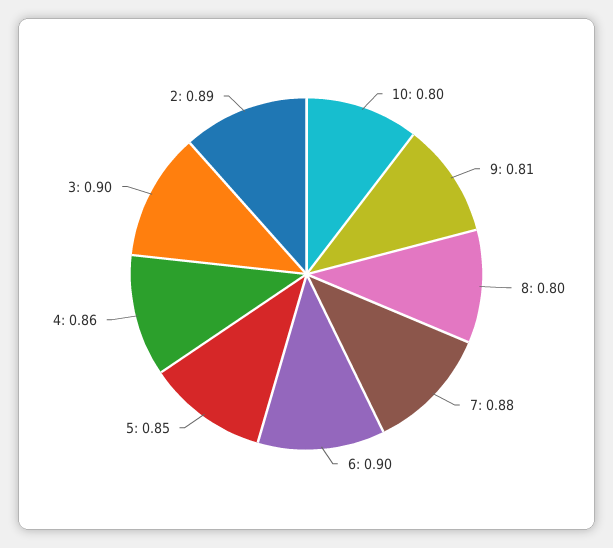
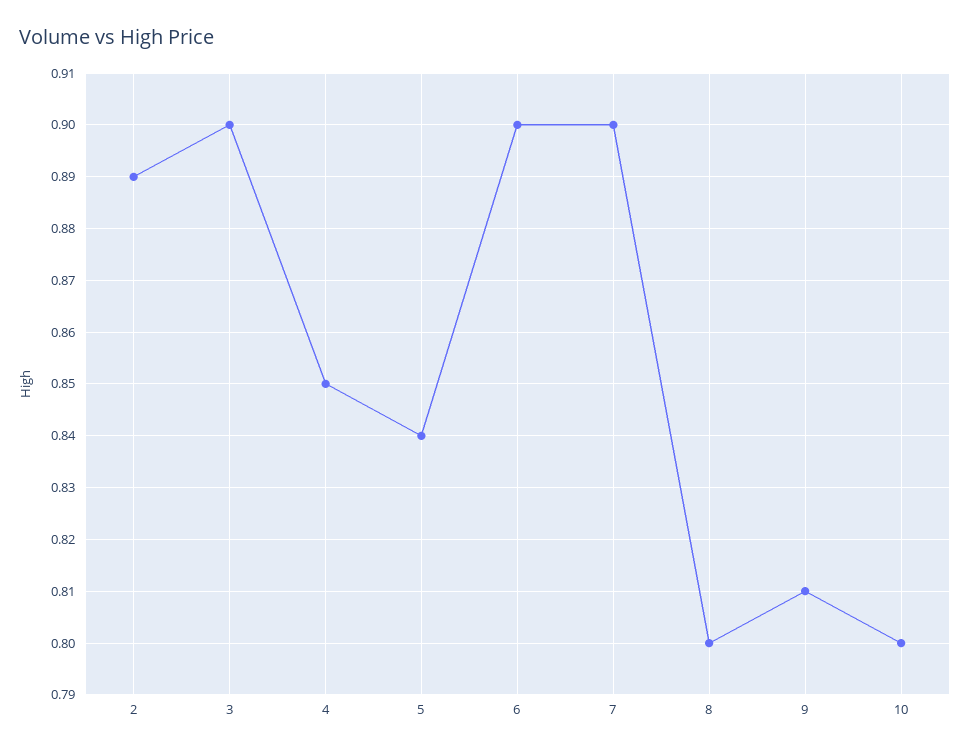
7: 0.88 -> 0.9
5: 0.85 -> 0.84
4: 0.86 -> 0.85

